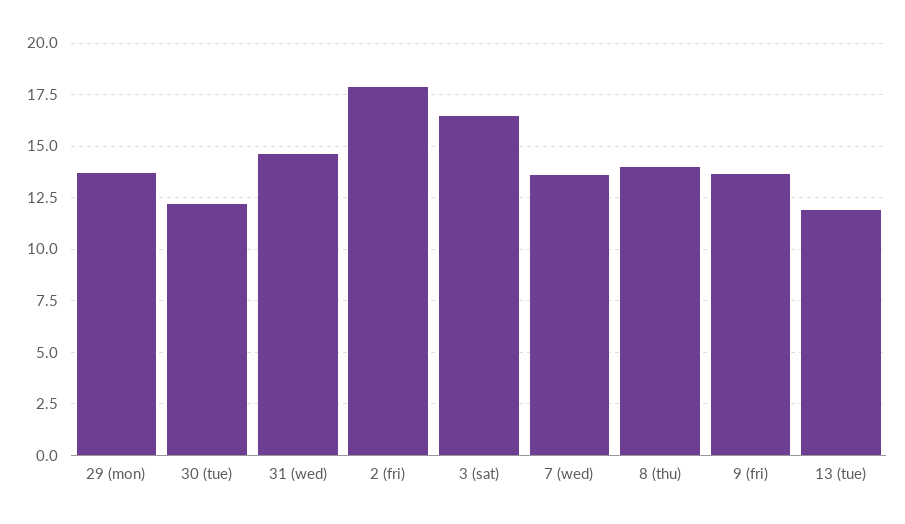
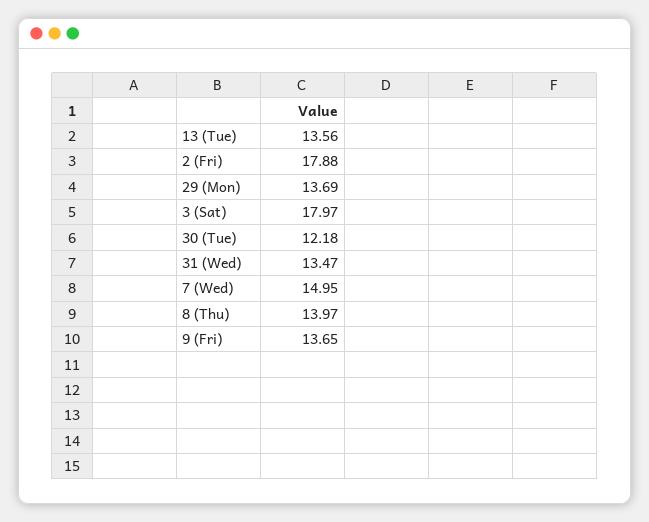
31 (wed): 14.5 -> 13.47
3 (sat): 16.5 -> 17.97
7 (wed): 13.5 -> 14.95
13 (tue): 12 -> 13.56

